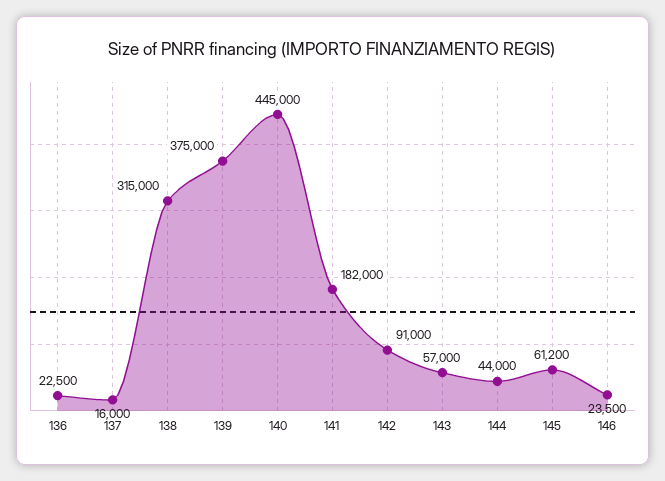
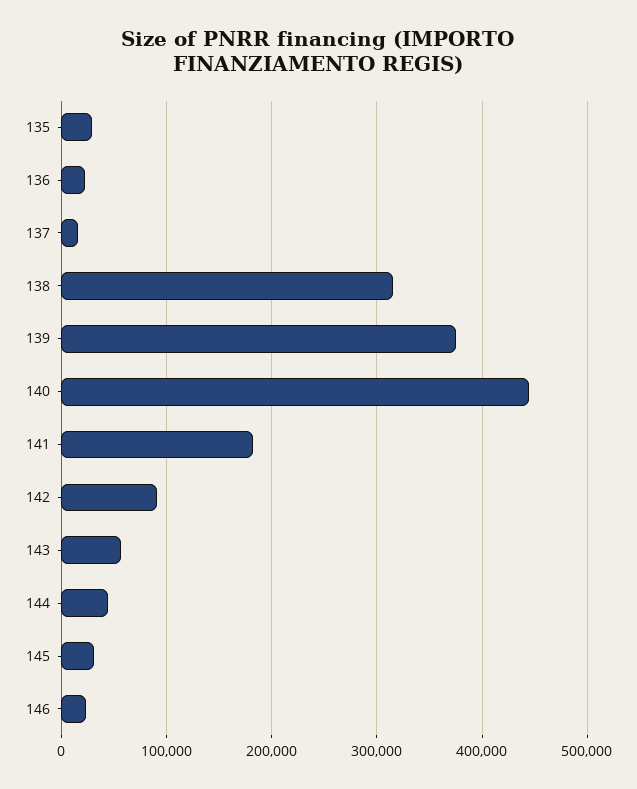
145: 61200 -> 30000
135: none -> 30000

